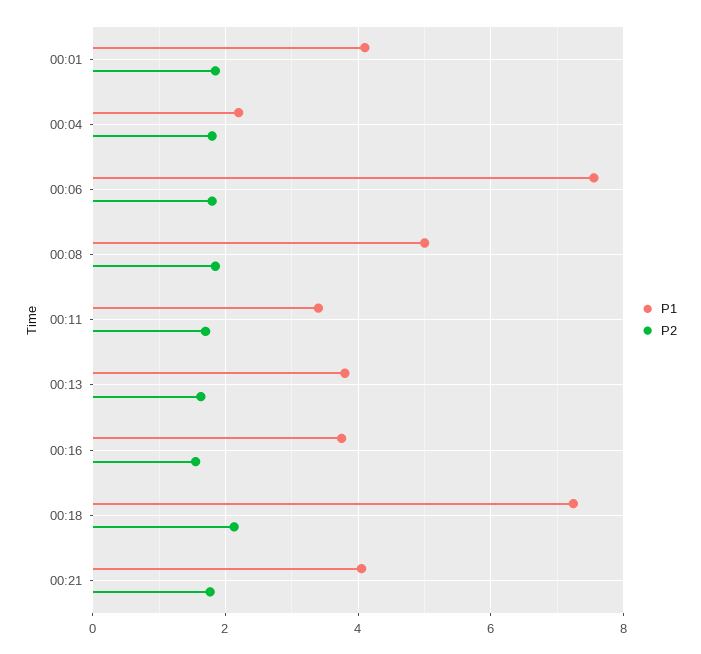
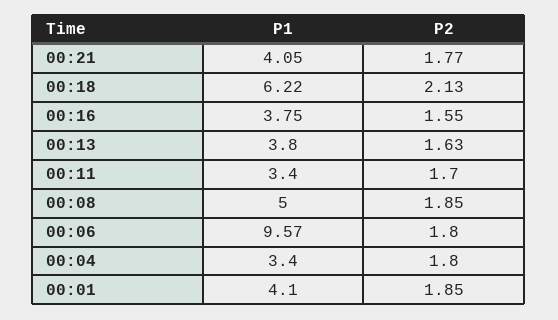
P1, 00:04: 2.2 -> 3.4
P1, 00:06: 7.6 -> 9.57
P1, 00:18: 7.2 -> 6.22

